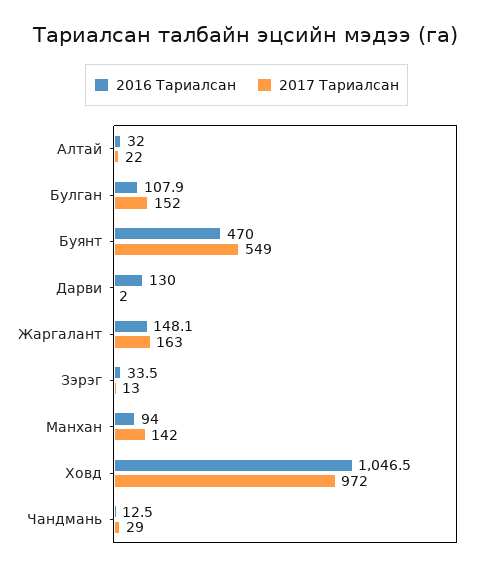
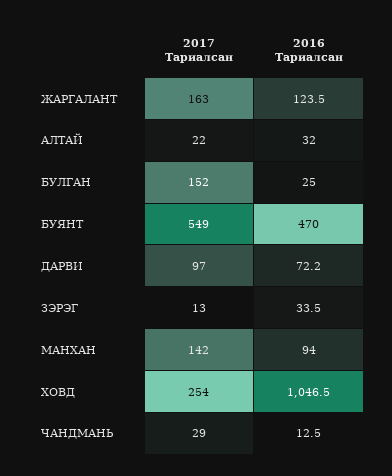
2016 Тариалсан, Булган: 107.9 -> 25
2016 Тариалсан, Дарви: 130 -> 72.2
2017 Тариалсан, Дарви: 2 -> 97
2016 Тариалсан, Жаргалант: 148.1 -> 123.5
2017 Тариалсан, Ховд: 972 -> 254

